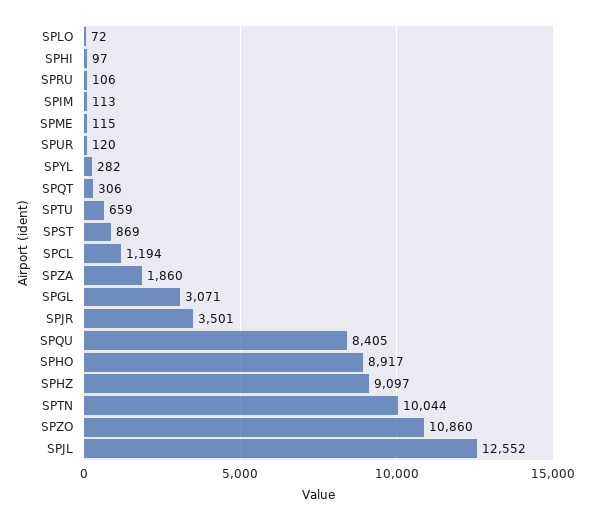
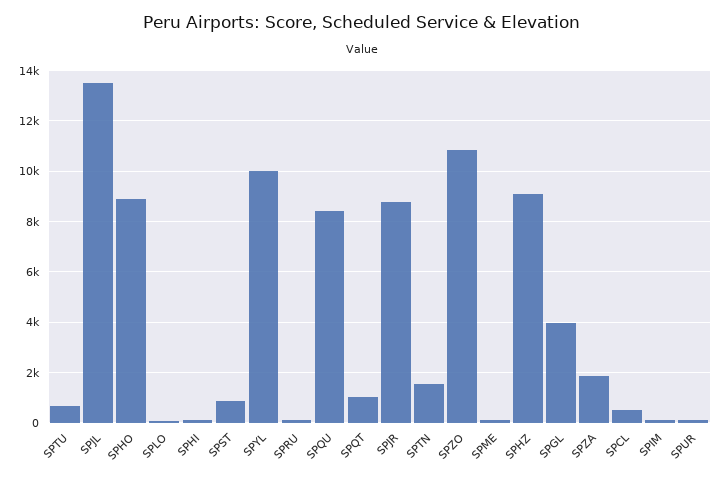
SPYL: 282 -> 10000
SPQT: 306 -> 1000
SPCL: 1194 -> 500
SPGL: 3071 -> 4000
SPJR: 3501 -> 8750
SPTN: 10044 -> 1500
SPJL: 12552 -> 13500

